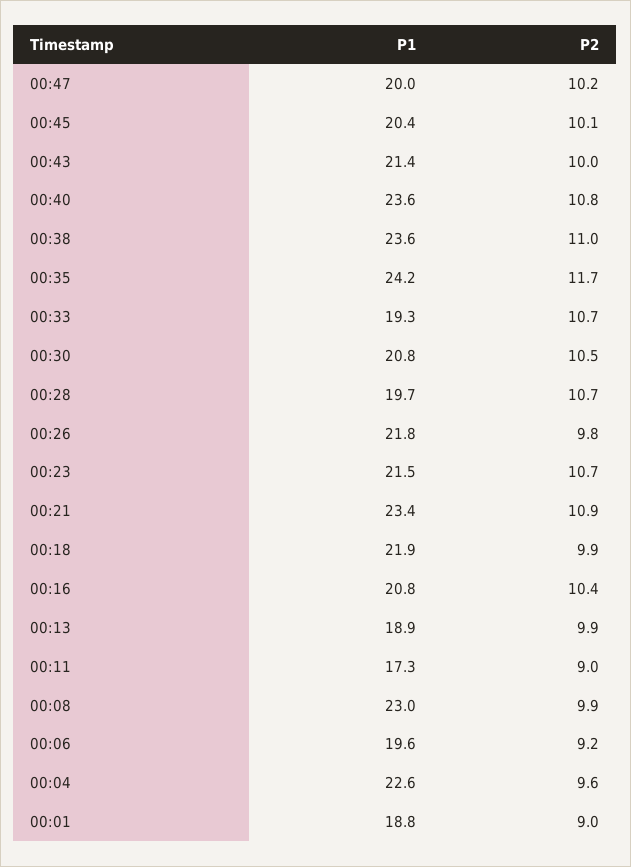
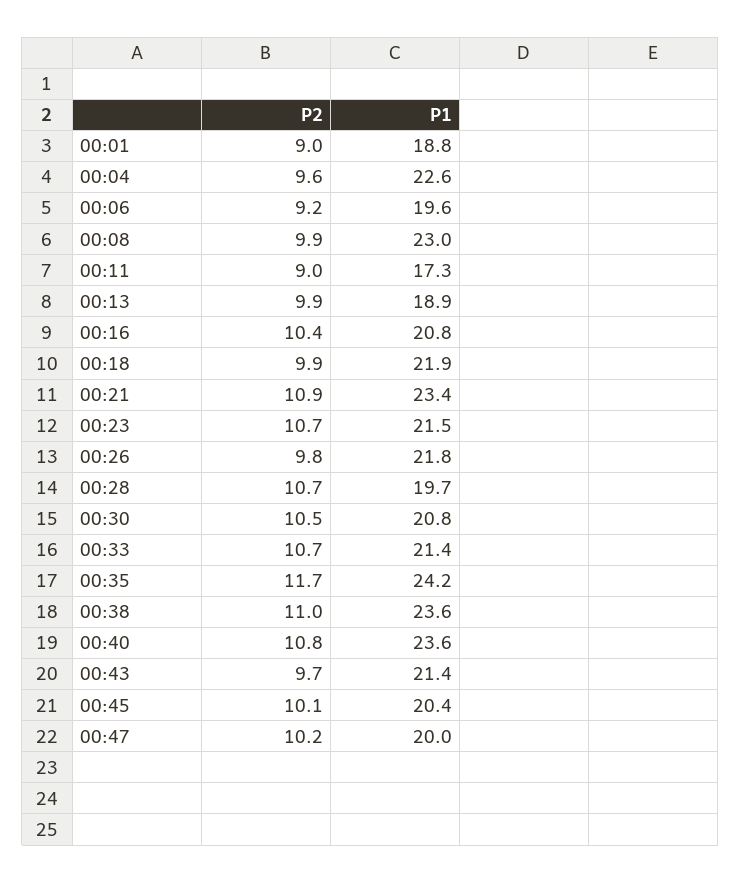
P2, 00:43: 10 -> 9.7
P1, 00:33: 19.3 -> 21.4

